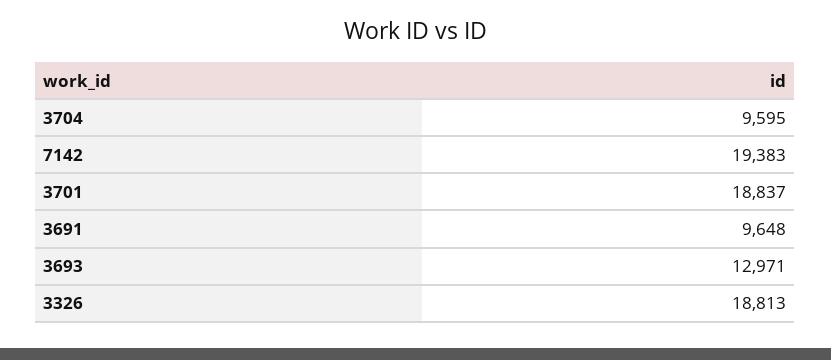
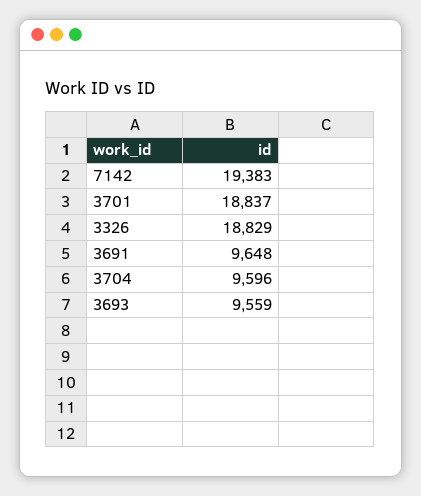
3704: 9595 -> 9596
3693: 12971 -> 9559
3326: 18813 -> 18829

